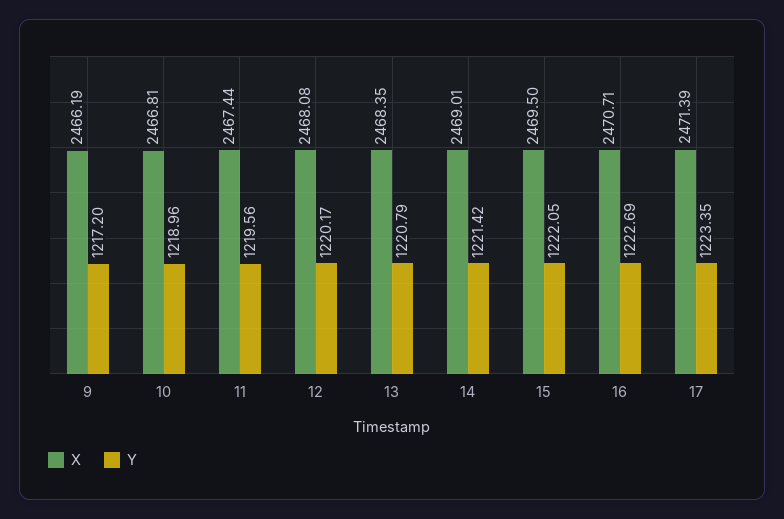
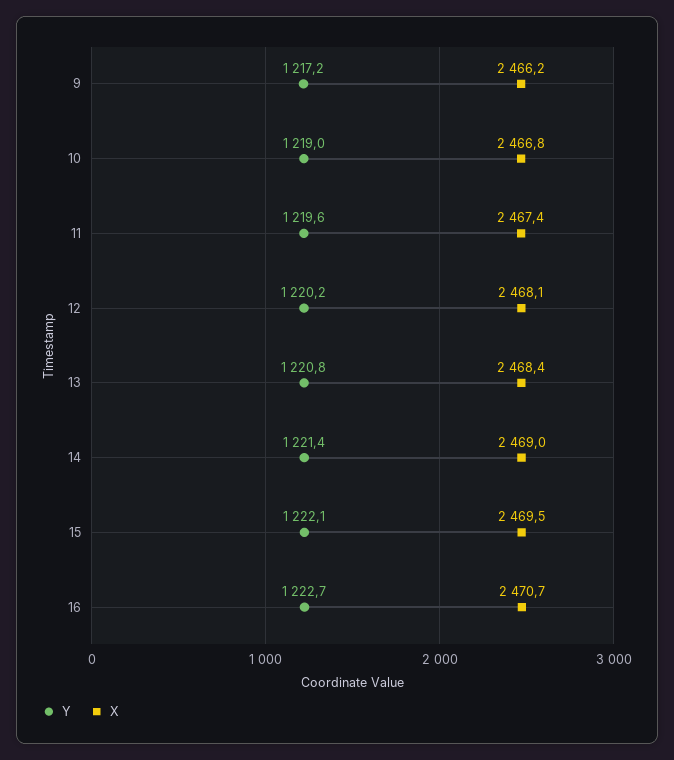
X, 17: 2471.39 -> none
Y, 17: 1223.35 -> none

